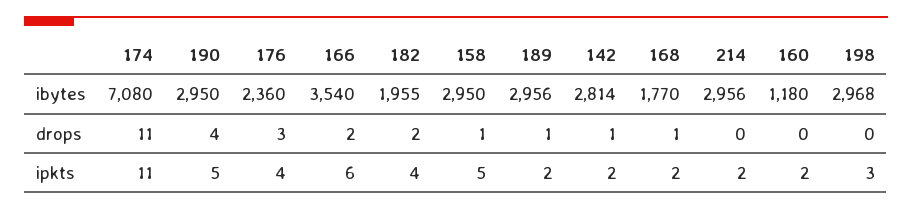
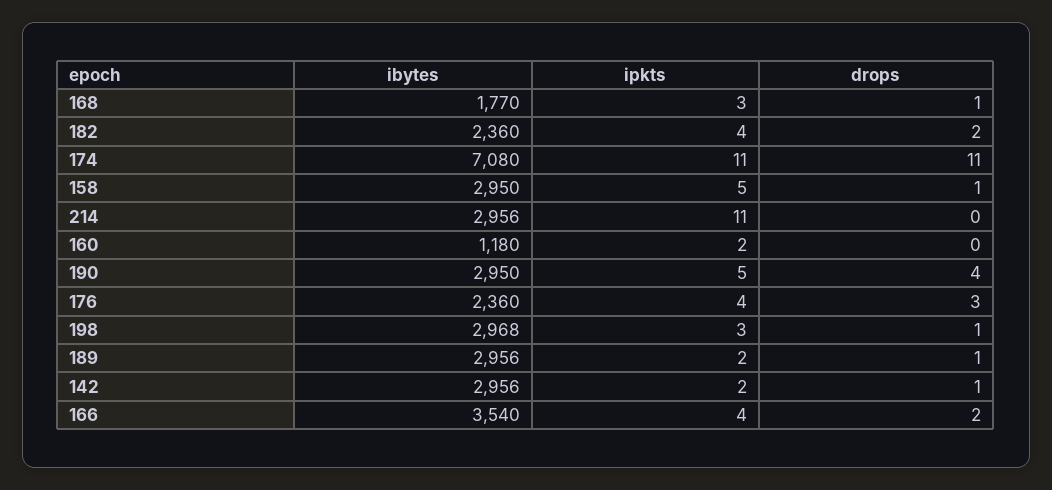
182, ibytes: 1955 -> 2360
142, ibytes: 2814 -> 2956
198, drops: 0 -> 1
166, ipkts: 6 -> 4
168, ipkts: 2 -> 3
214, ipkts: 2 -> 11

